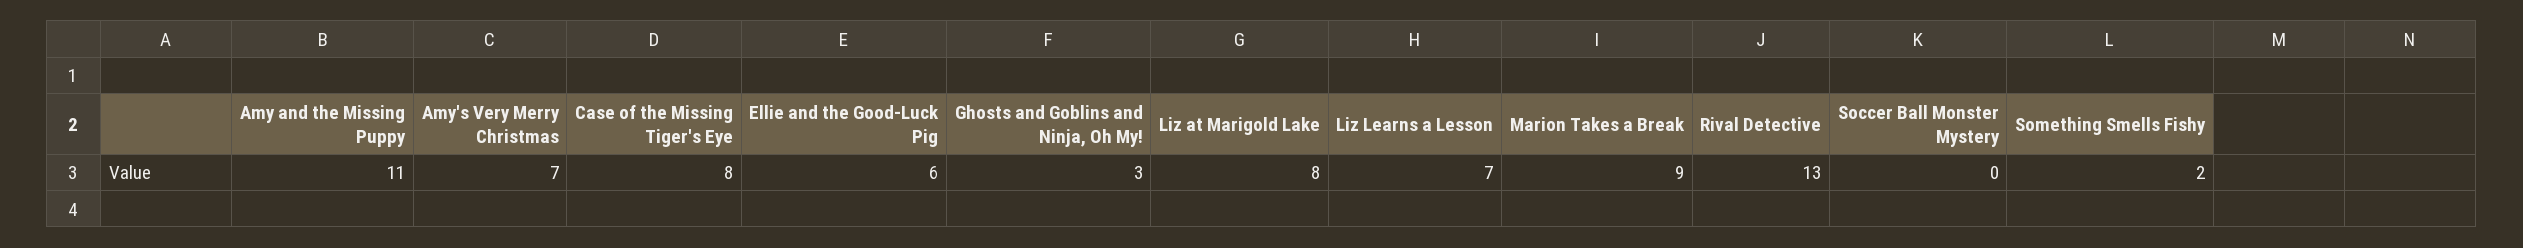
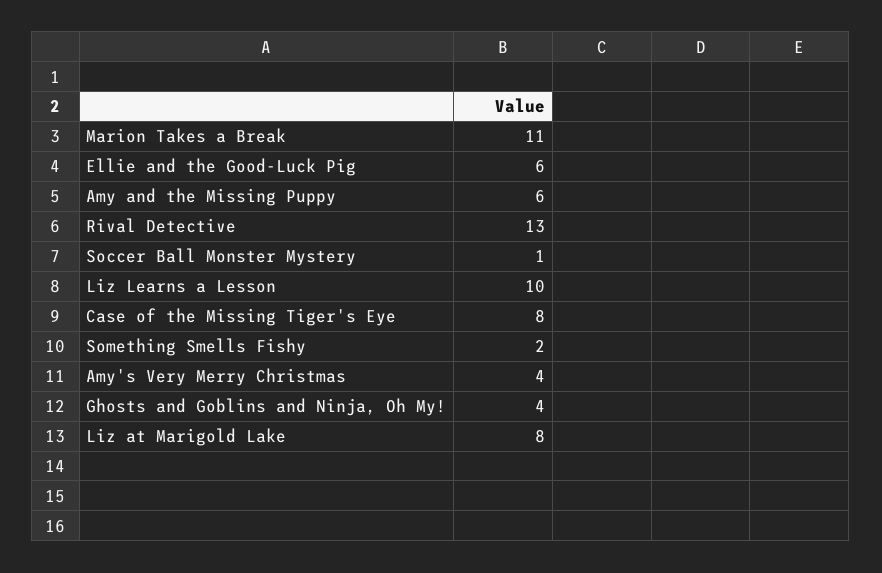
Amy and the Missing Puppy: 11 -> 6
Amy's Very Merry Christmas: 7 -> 4
Ghosts and Goblins and Ninja, Oh My!: 3 -> 4
Liz Learns a Lesson: 7 -> 10
Marion Takes a Break: 9 -> 11
Soccer Ball Monster Mystery: 0 -> 1

